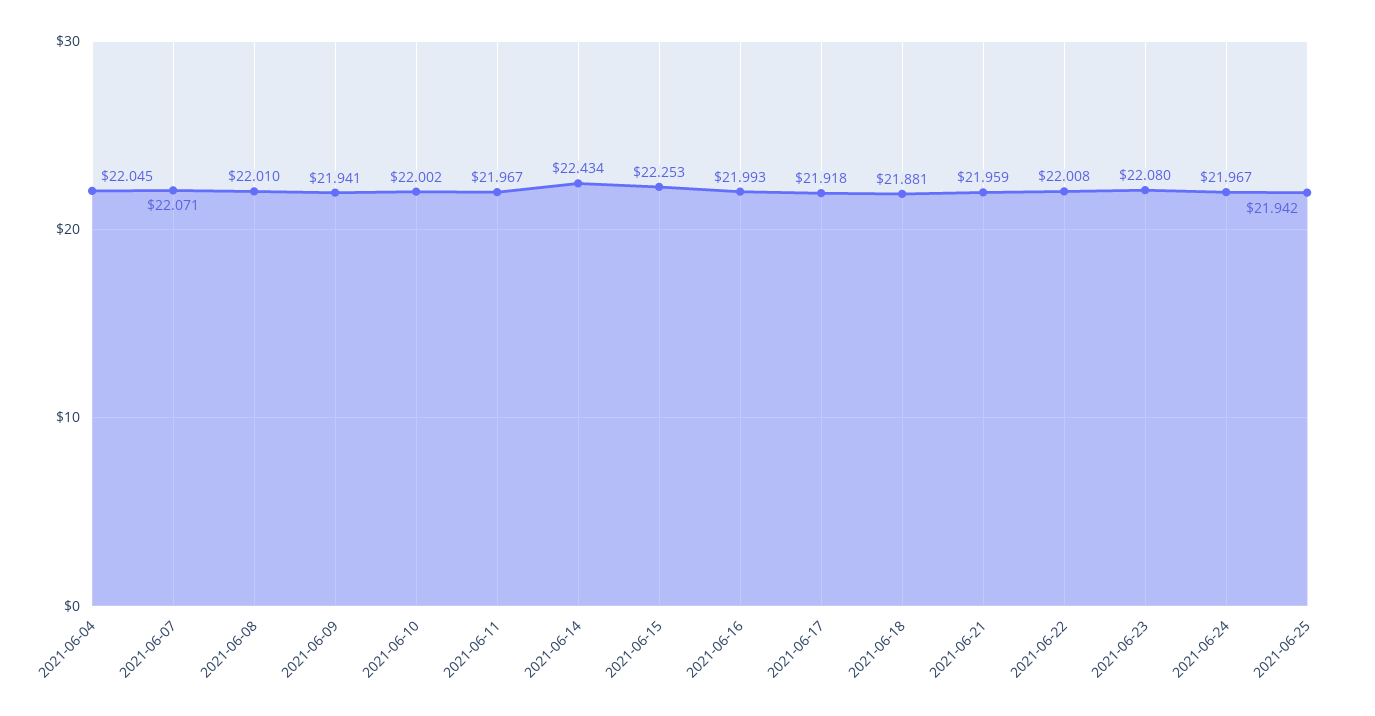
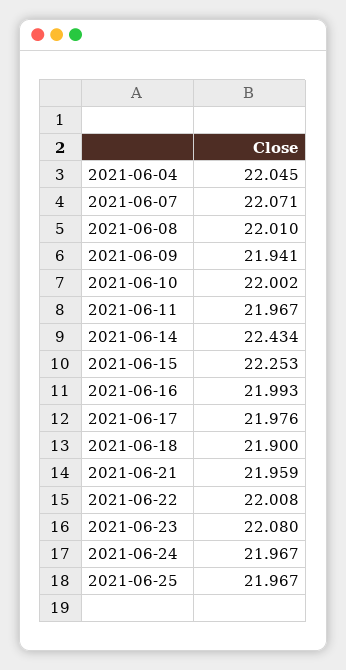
2021-06-17: 21.918 -> 21.976
2021-06-18: 21.881 -> 21.9
2021-06-25: 21.942 -> 21.967

